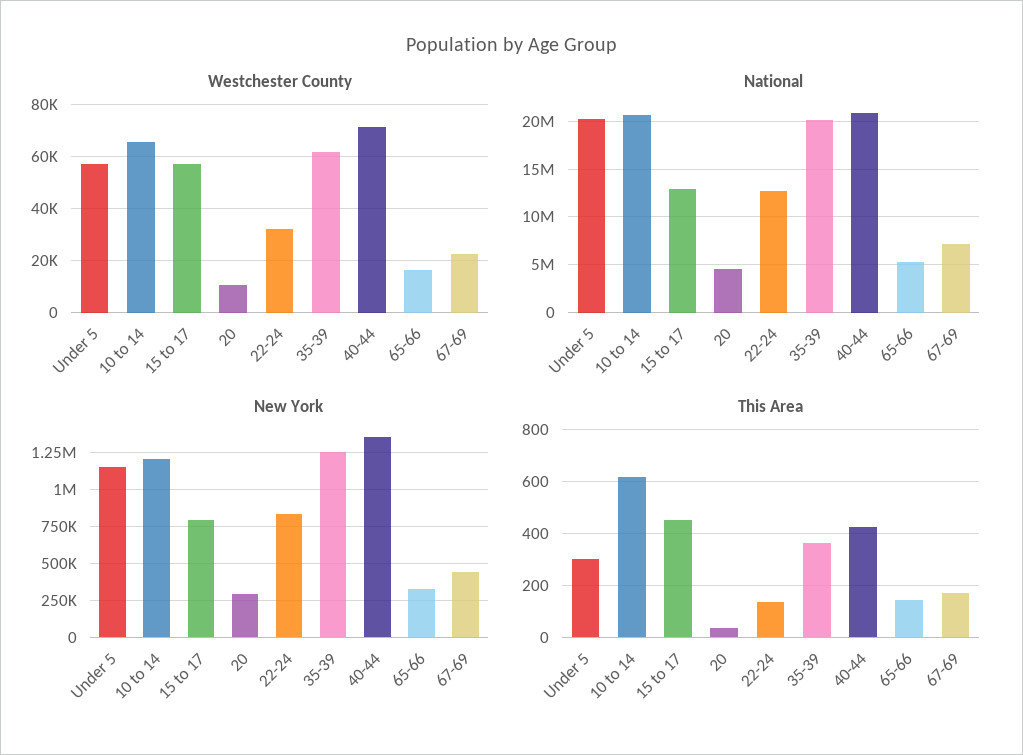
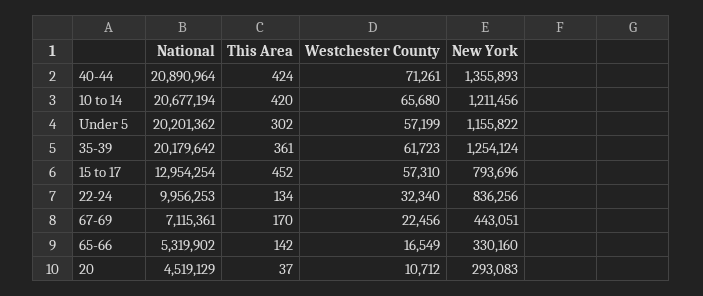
National, 22-24: 13000000 -> 9956253
This Area, 10 to 14: 625 -> 420

